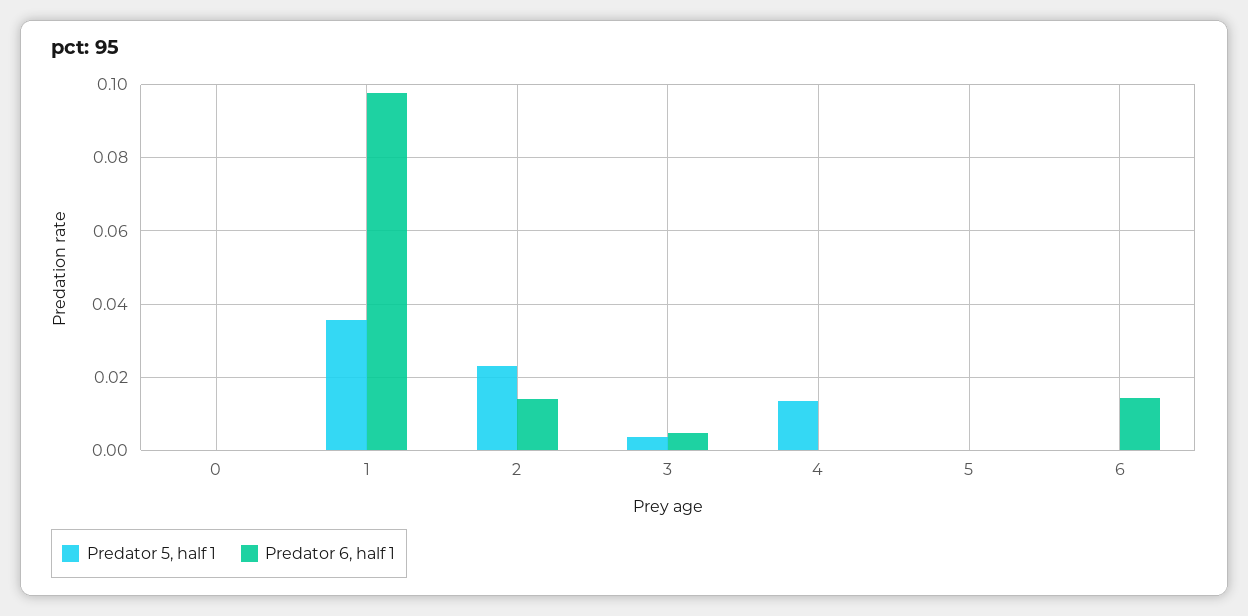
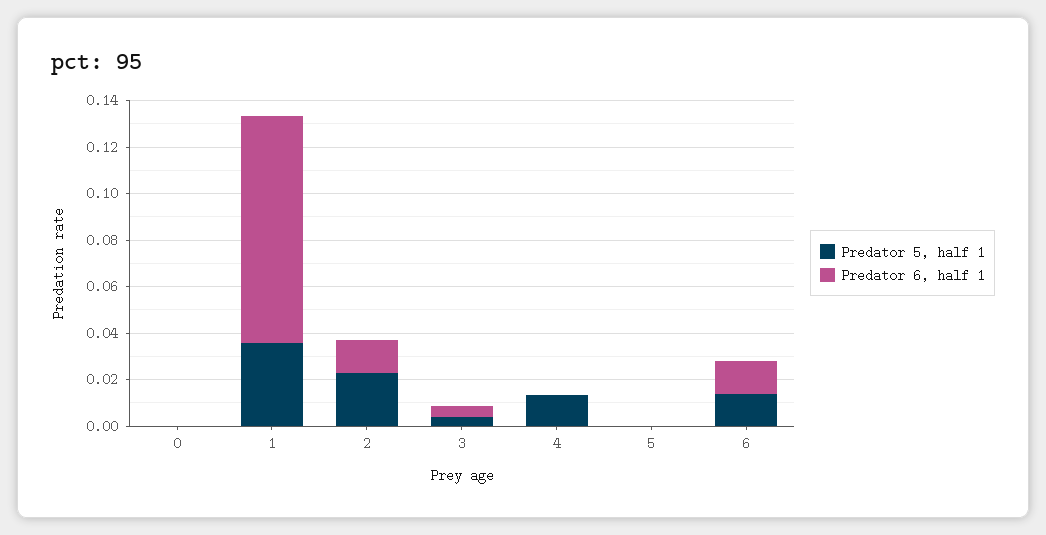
Predator 5, half 1, 6: 0 -> 0.015

